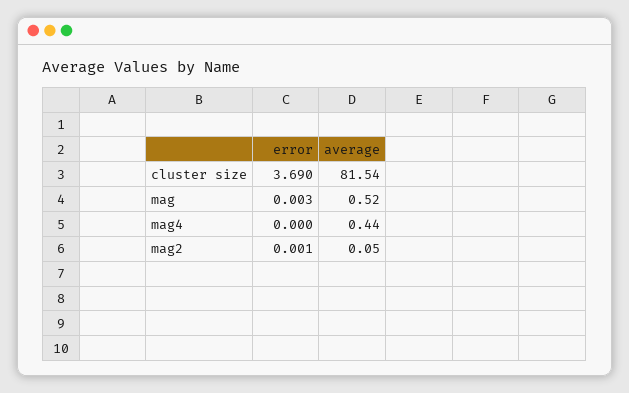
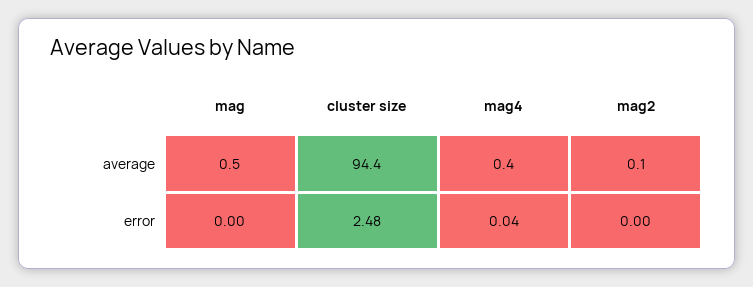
error, cluster size: 3.69 -> 2.48
average, cluster size: 81.54 -> 94.4
error, mag4: 0 -> 0.04

